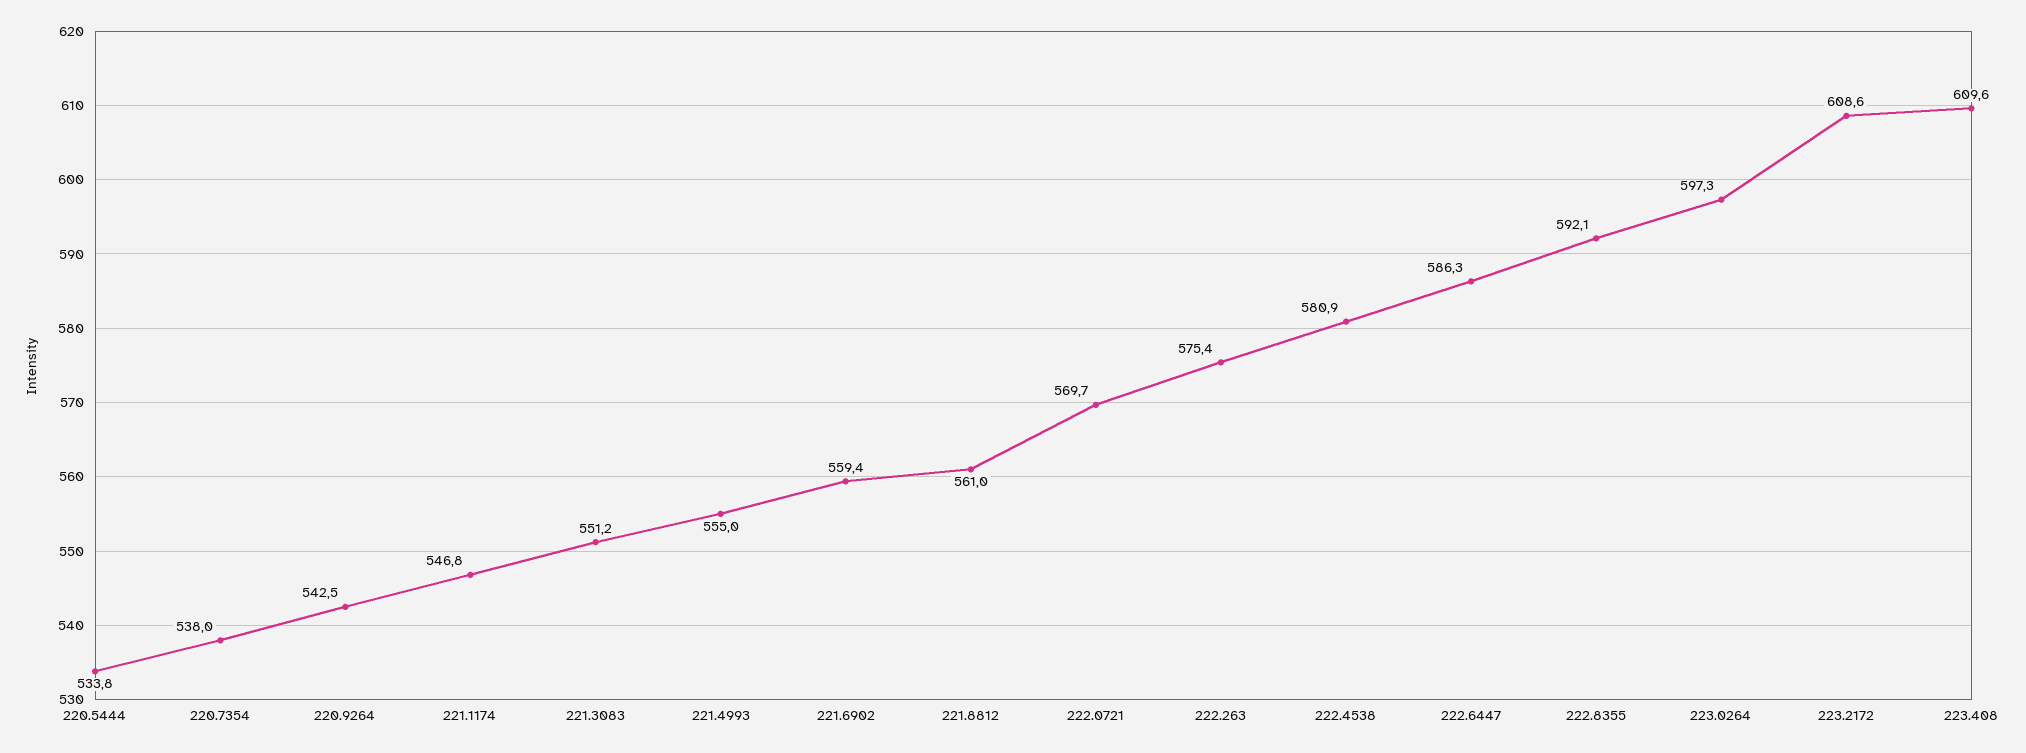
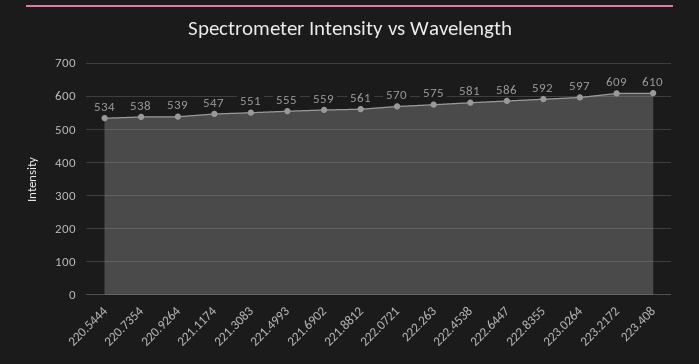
220.9264: 542.5 -> 539

